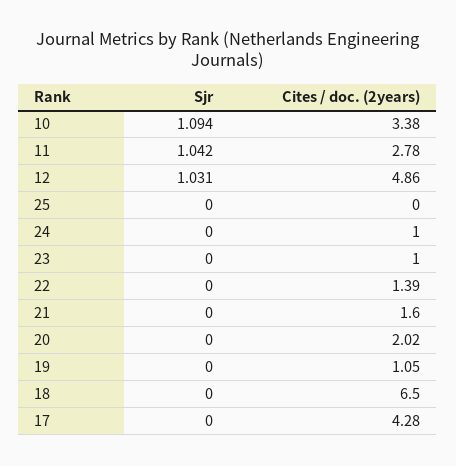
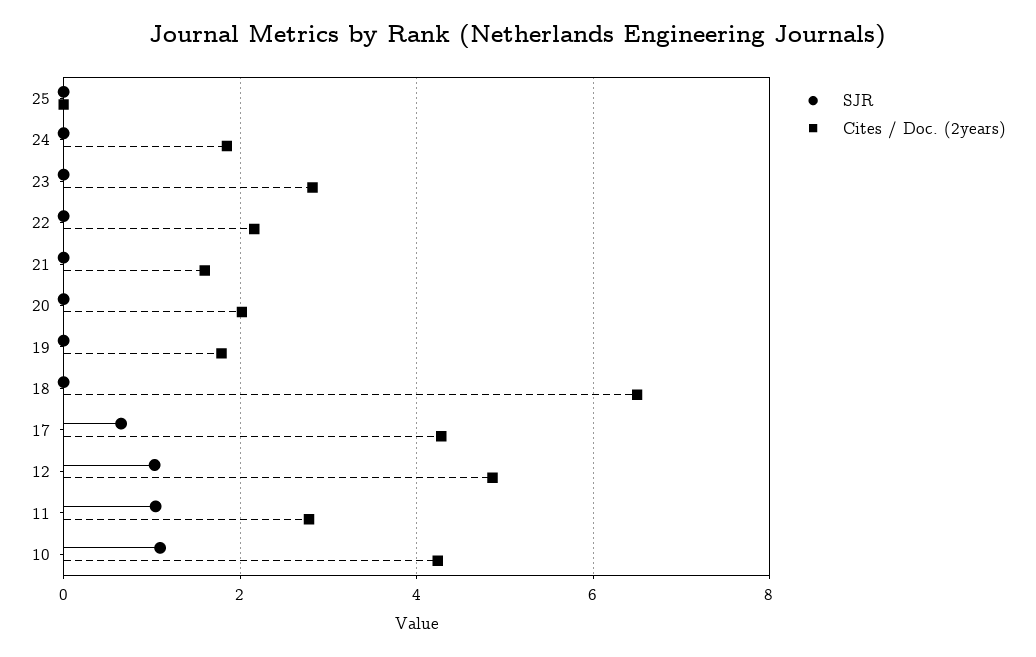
Cites / doc. (2years), 10: 3.38 -> 4.2
Cites / doc. (2years), 24: 1 -> 1.8
Cites / doc. (2years), 23: 1 -> 2.8
Cites / doc. (2years), 22: 1.39 -> 2.2
Cites / doc. (2years), 19: 1.05 -> 1.8
Sjr, 17: 0 -> 0.6

